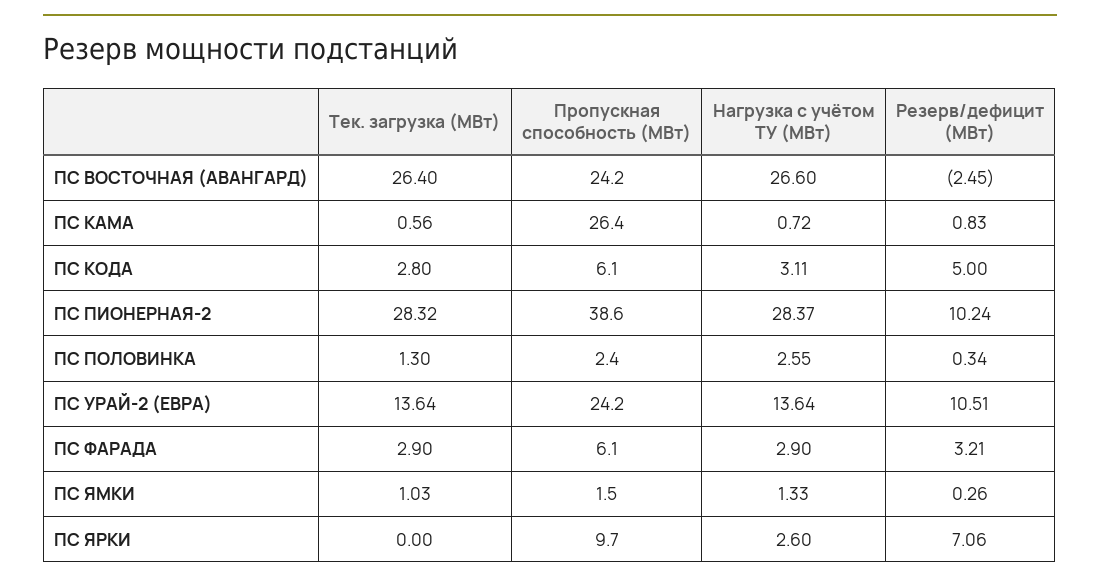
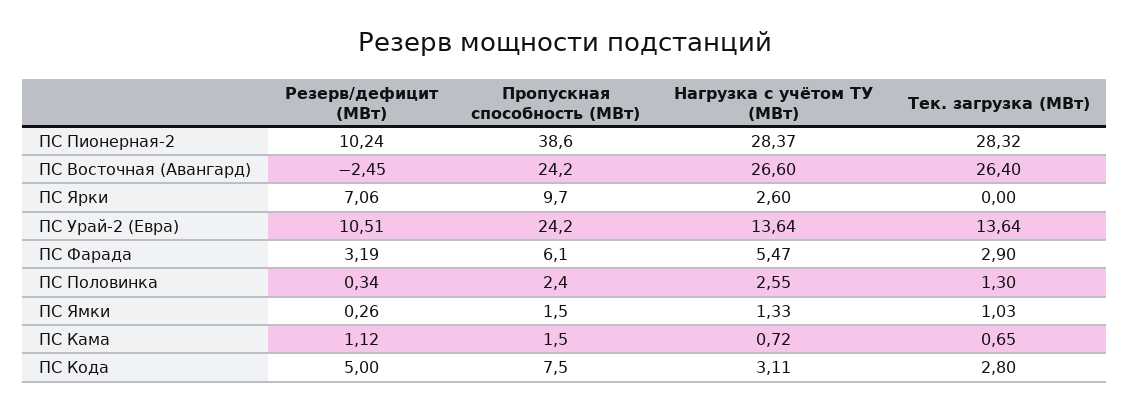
Тек. загрузка (МВт), ПС КАМА: 0.56 -> 0.65
Пропускная способность (МВт), ПС КАМА: 26.4 -> 1.5
Резерв/дефицит (МВт), ПС КАМА: 0.83 -> 1.12
Пропускная способность (МВт), ПС КОДА: 6.1 -> 7.5
Нагрузка с учётом ТУ (МВт), ПС ФАРАДА: 2.9 -> 5.47
Резерв/дефицит (МВт), ПС ФАРАДА: 3.21 -> 3.19

